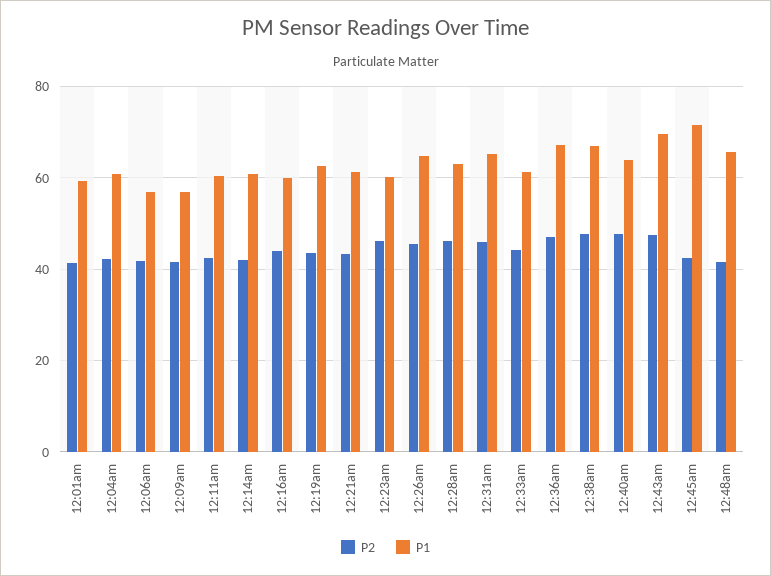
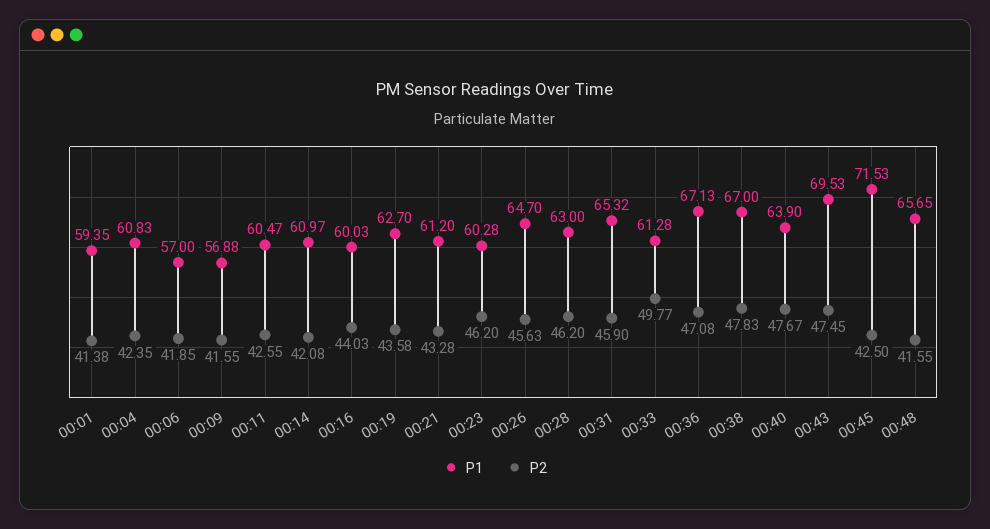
P2, 12:33am: 44 -> 49.77

